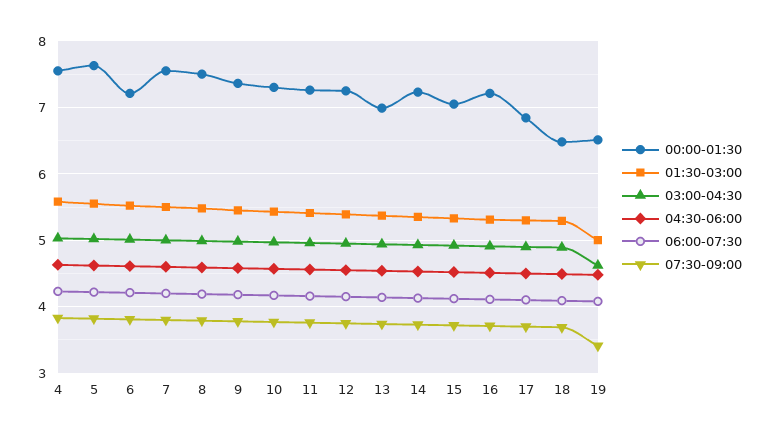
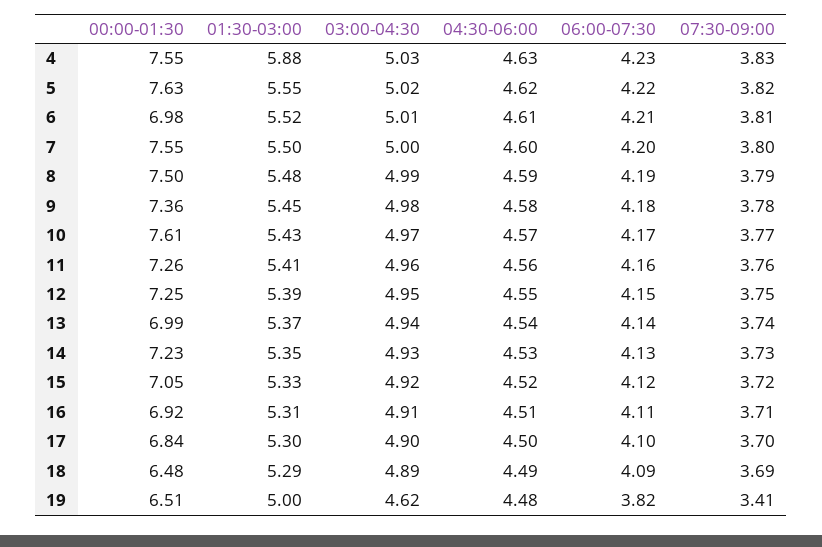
01:30-03:00, 4: 5.6 -> 5.88
00:00-01:30, 6: 7.2 -> 6.98
00:00-01:30, 10: 7.3 -> 7.61
00:00-01:30, 16: 7.2 -> 6.92
06:00-07:30, 19: 4.1 -> 3.82

